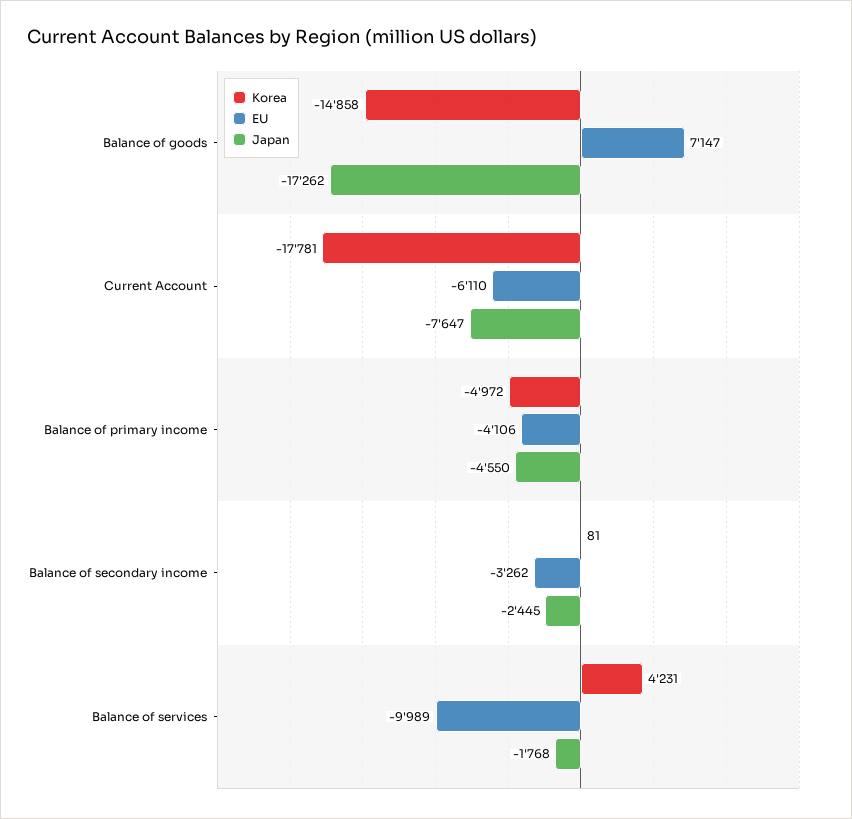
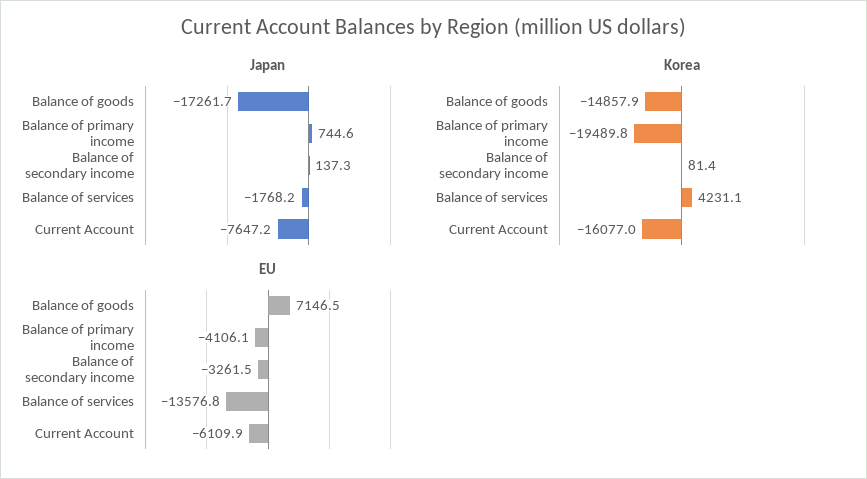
Korea, Current Account: -17781 -> -16077
Korea, Balance of primary income: -4972 -> -19489.8
Japan, Balance of primary income: -4550 -> 744.6
Japan, Balance of secondary income: -2445 -> 137.3
EU, Balance of services: -9989 -> -13576.8

